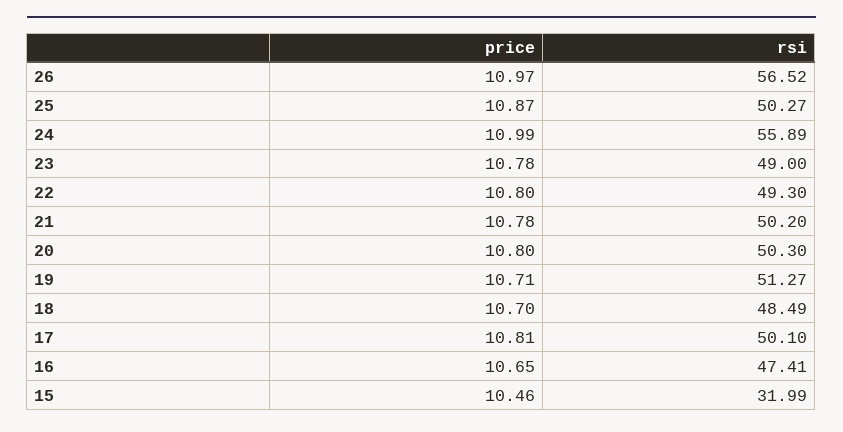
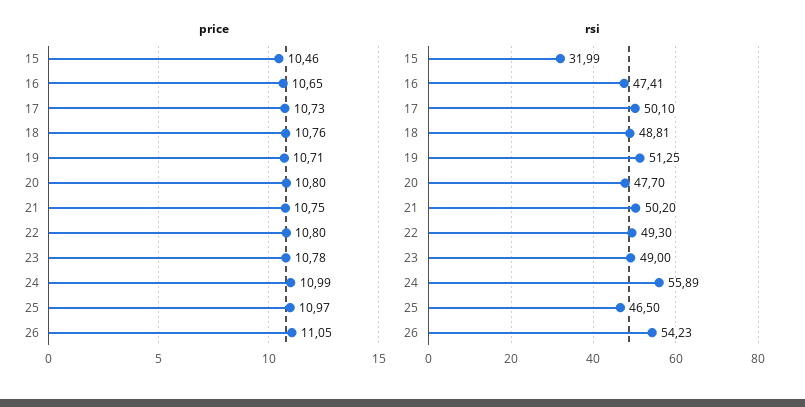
price, 26: 10.97 -> 11.05
rsi, 26: 56.52 -> 54.23
price, 25: 10.87 -> 10.97
rsi, 25: 50.27 -> 46.5
price, 21: 10.78 -> 10.75
rsi, 20: 50.3 -> 47.7
rsi, 19: 51.27 -> 51.25
price, 18: 10.7 -> 10.76
rsi, 18: 48.49 -> 48.81
price, 17: 10.81 -> 10.73

